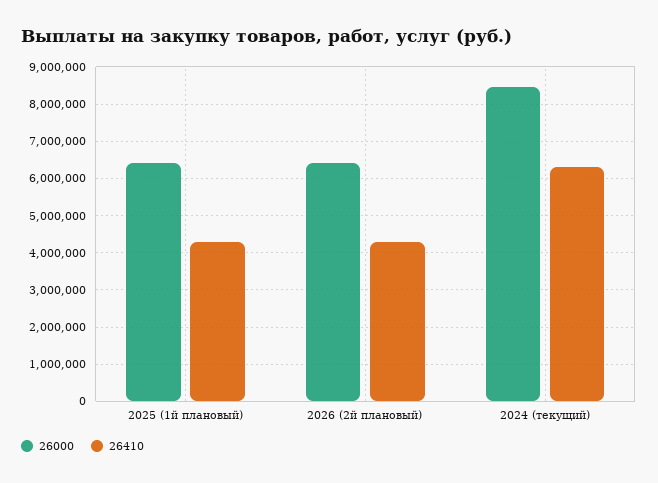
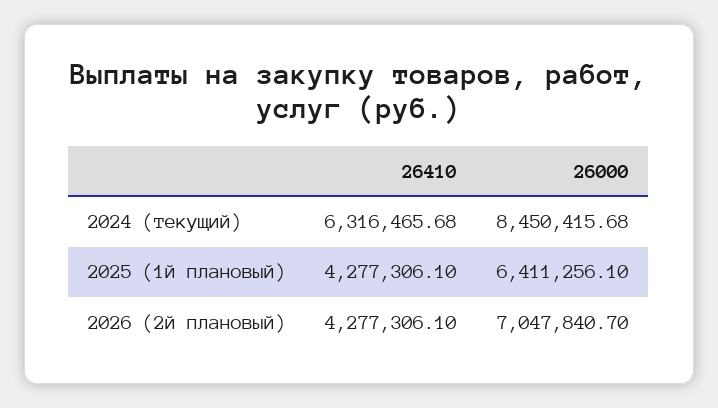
26000, 2026 (2й плановый): 6400000 -> 7047840.7

